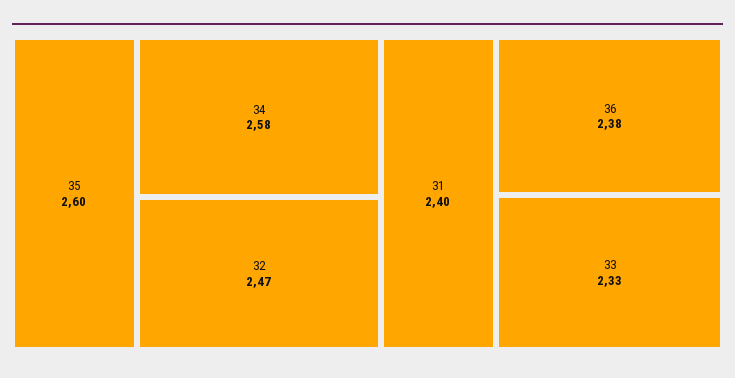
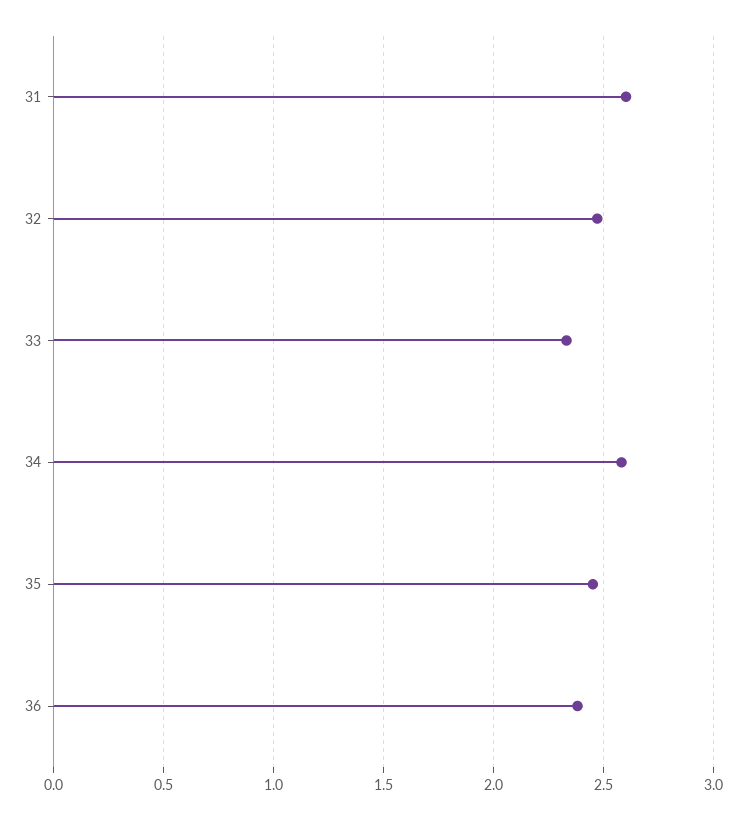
35: 2.6 -> 2.45
31: 2.4 -> 2.6

